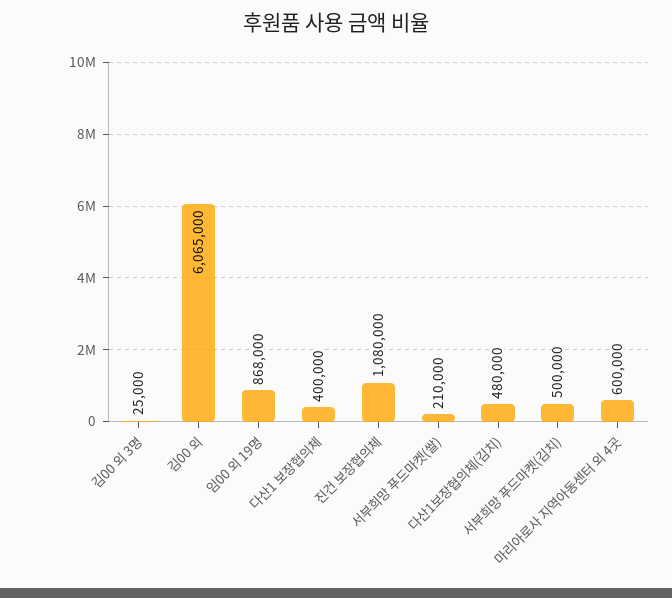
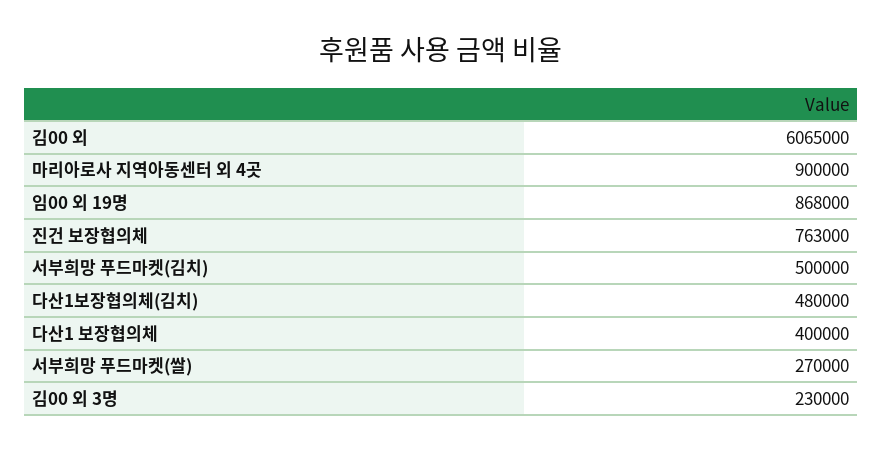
김00 외 3명: 25000 -> 230000
진건 보장협의체: 1080000 -> 763000
서부희망 푸드마켓(쌀): 210000 -> 270000
마리아로사 지역아동센터 외 4곳: 600000 -> 900000

